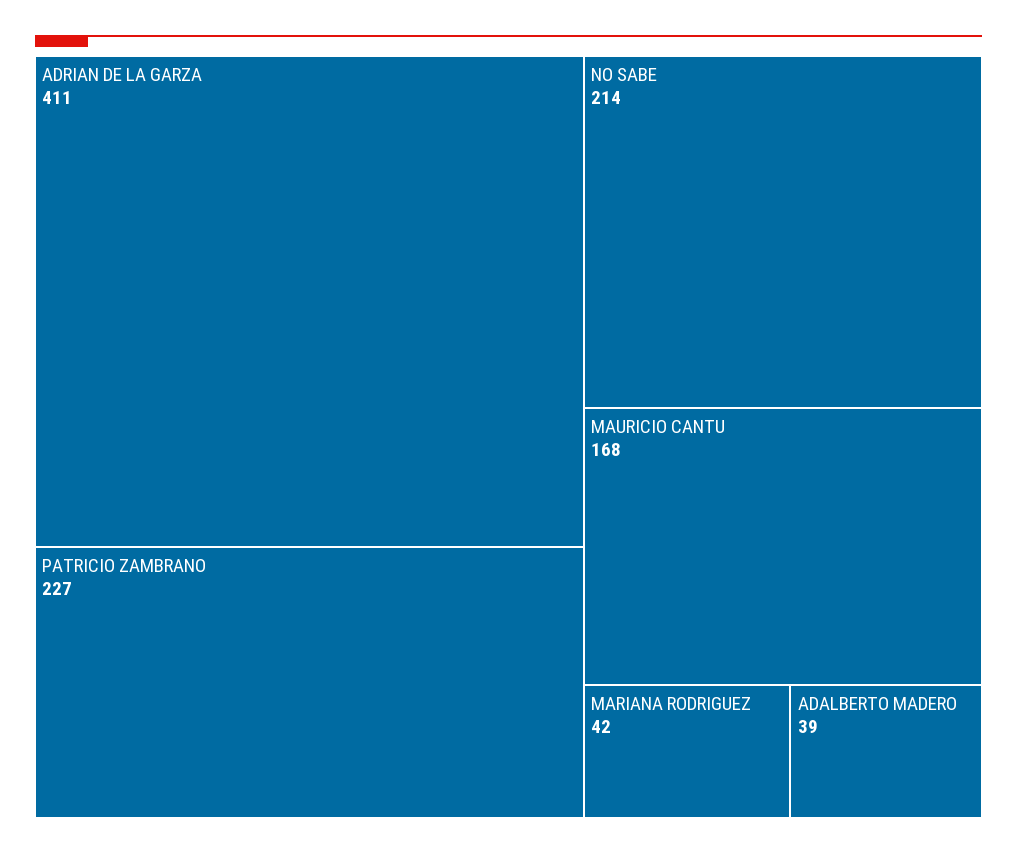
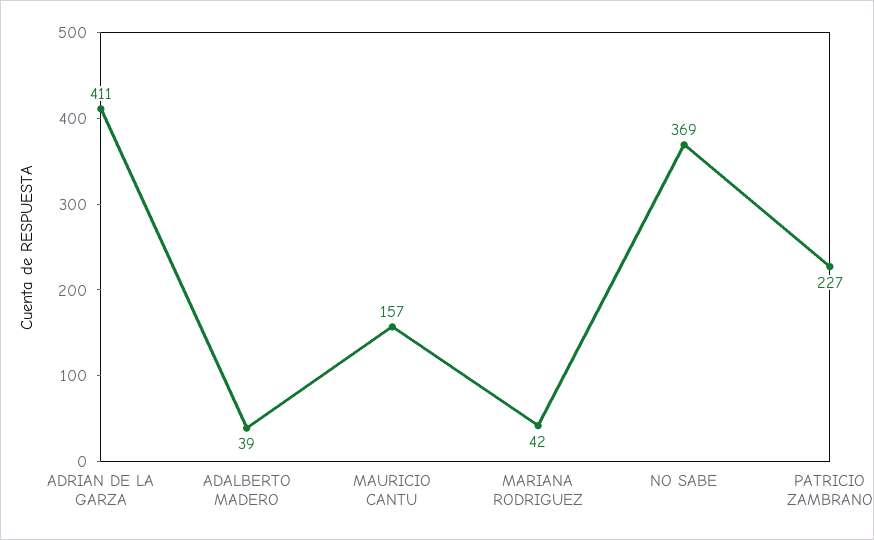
NO SABE: 214 -> 369
MAURICIO CANTU: 168 -> 157

